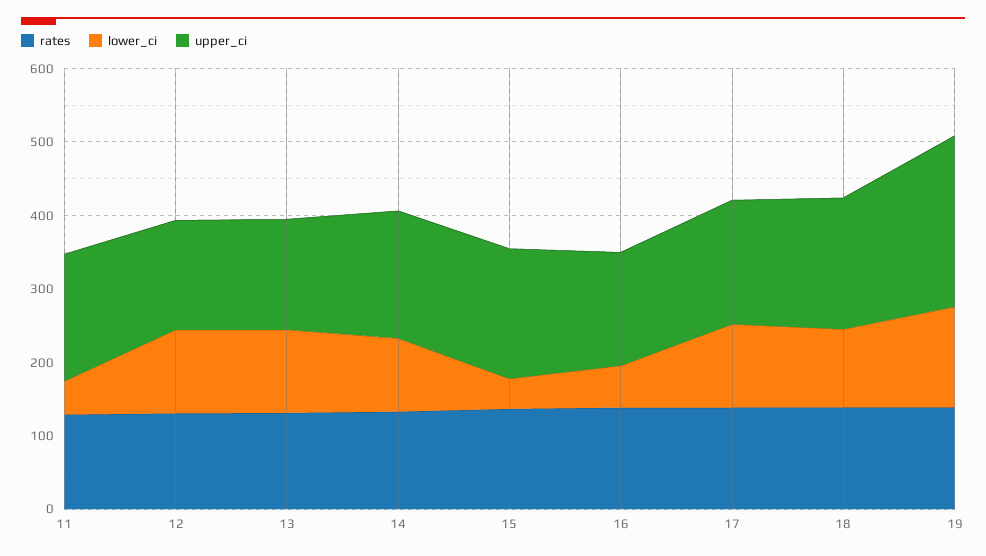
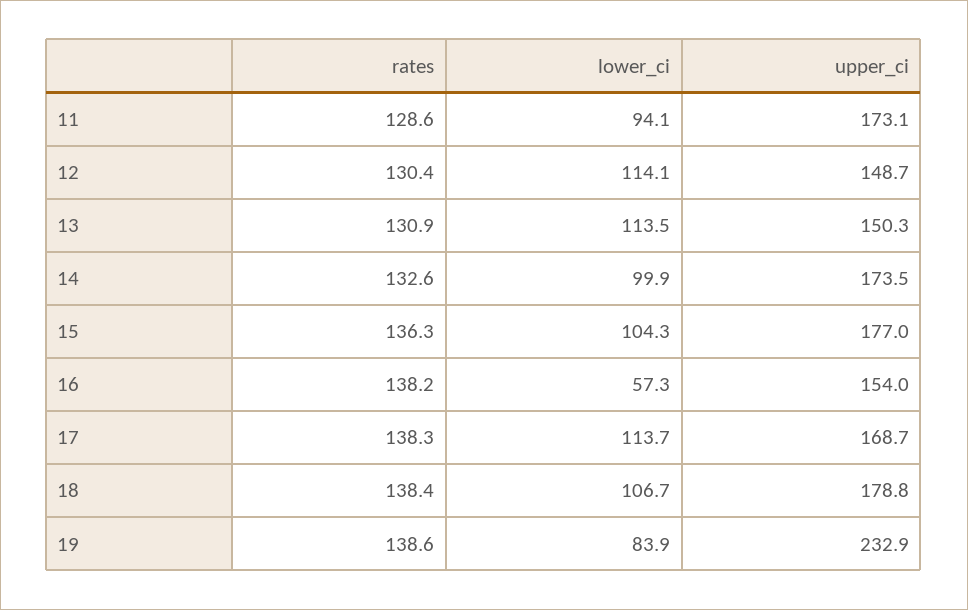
lower_ci, 11: 40 -> 94.1
lower_ci, 15: 40 -> 104.3
lower_ci, 19: 140 -> 83.9

